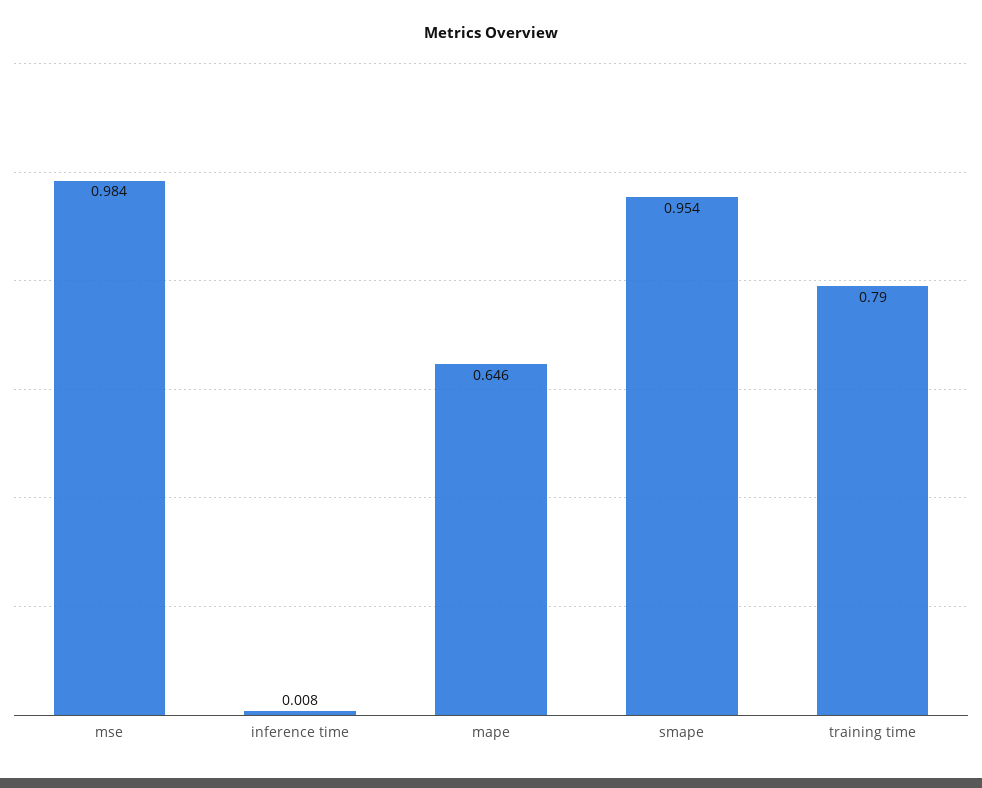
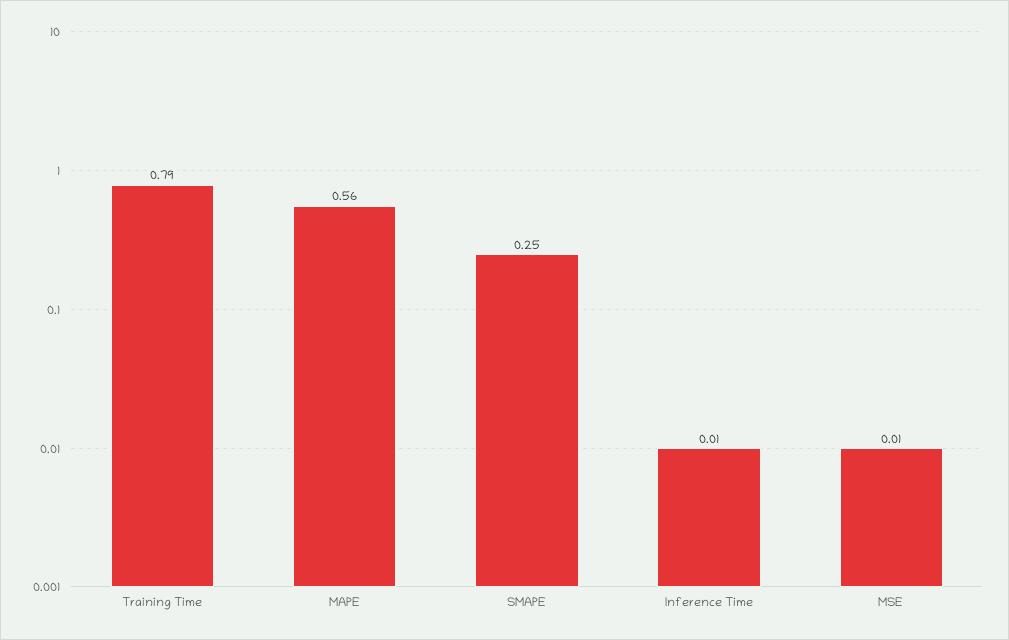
mse: 0.984 -> 0.01
mape: 0.646 -> 0.56
smape: 0.954 -> 0.25

